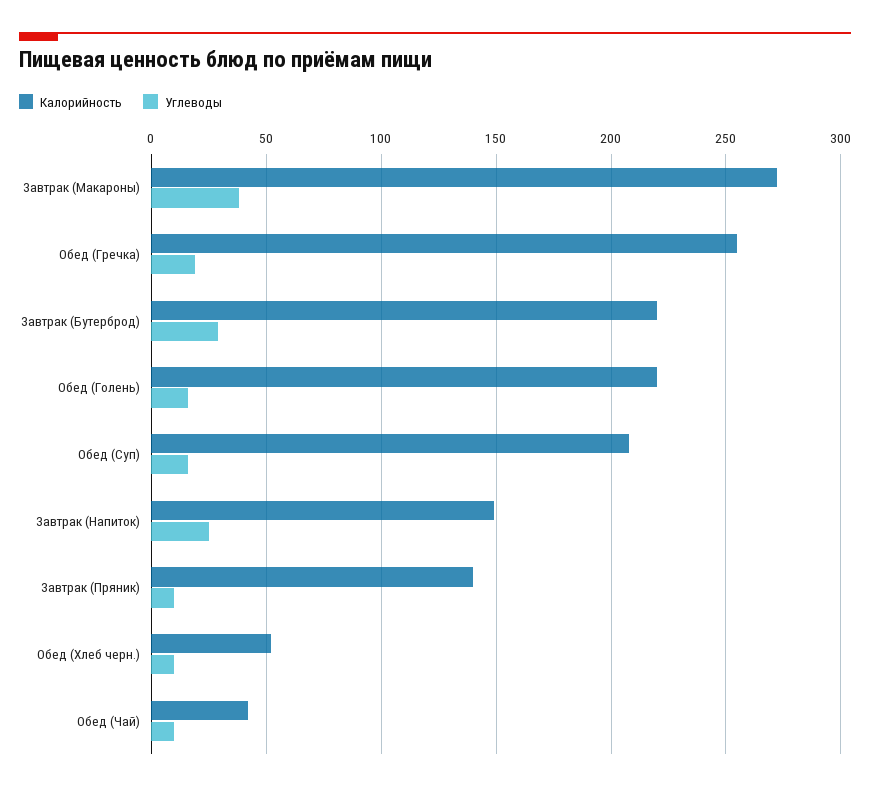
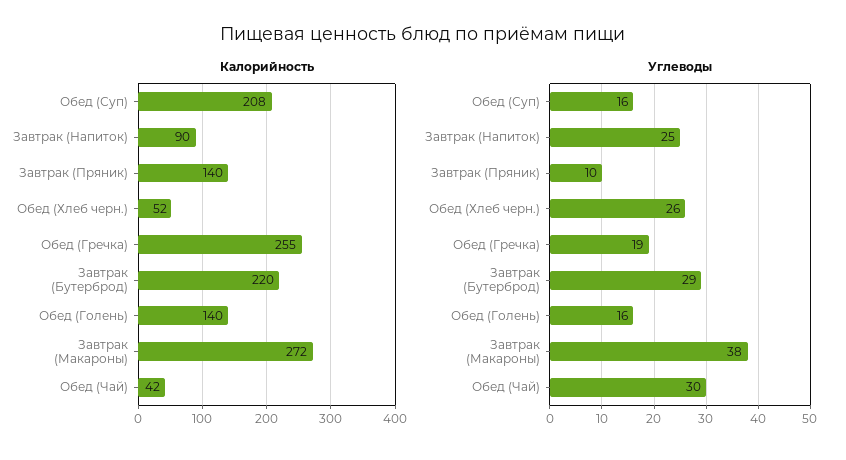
Калорийность, Обед (Голень): 220 -> 140
Калорийность, Завтрак (Напиток): 150 -> 90
Углеводы, Обед (Хлеб черн.): 10 -> 26
Углеводы, Обед (Чай): 10 -> 30

